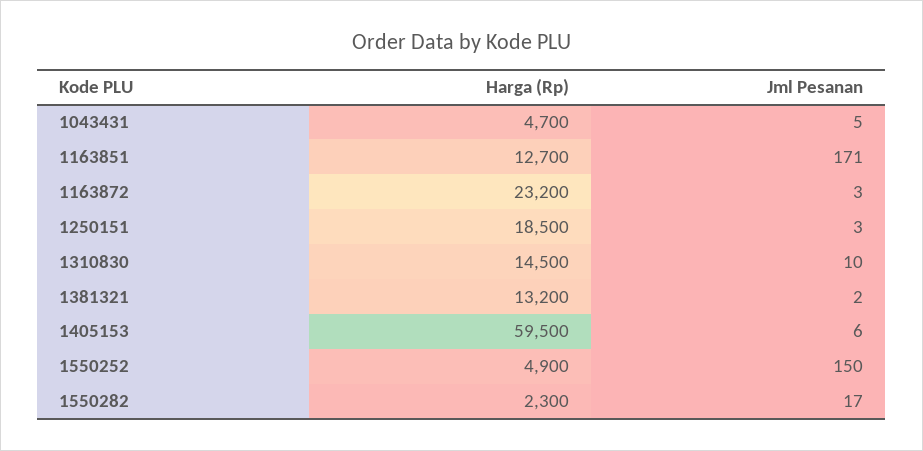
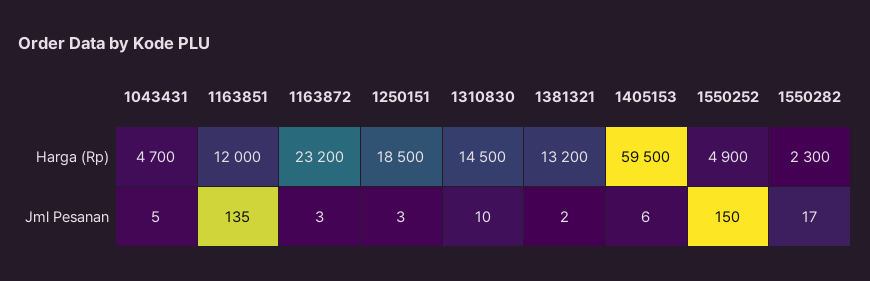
Harga (Rp), 1163851: 12700 -> 12000
Jml Pesanan, 1163851: 171 -> 135

